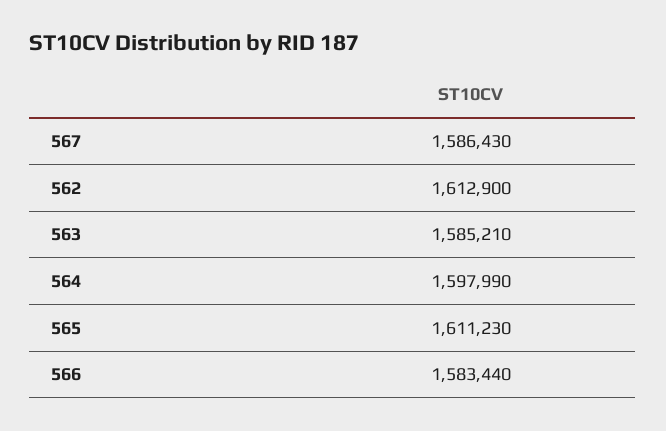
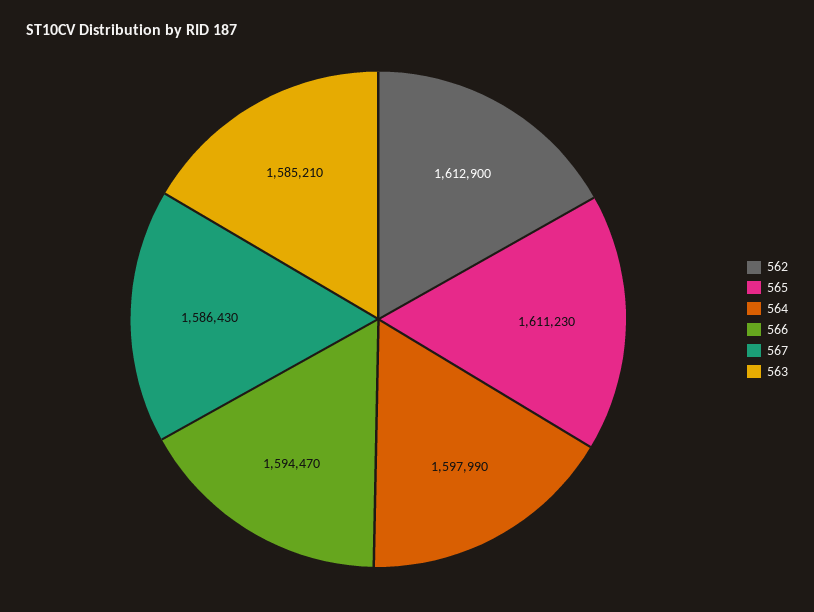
566: 1583440 -> 1594470

